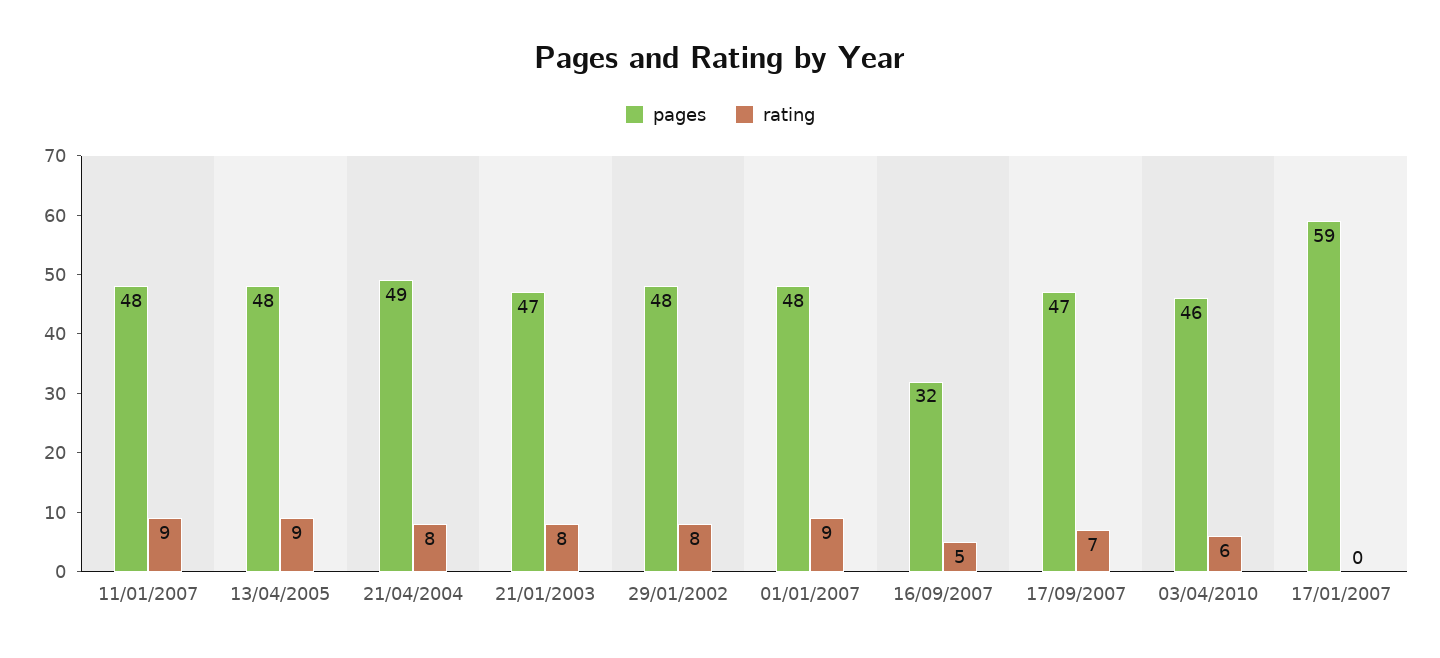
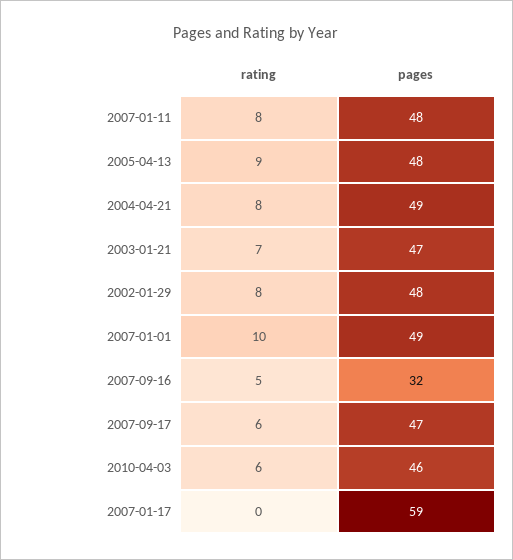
rating, 11/01/2007: 9 -> 8
rating, 21/01/2003: 8 -> 7
pages, 01/01/2007: 48 -> 49
rating, 01/01/2007: 9 -> 10
rating, 17/09/2007: 7 -> 6

